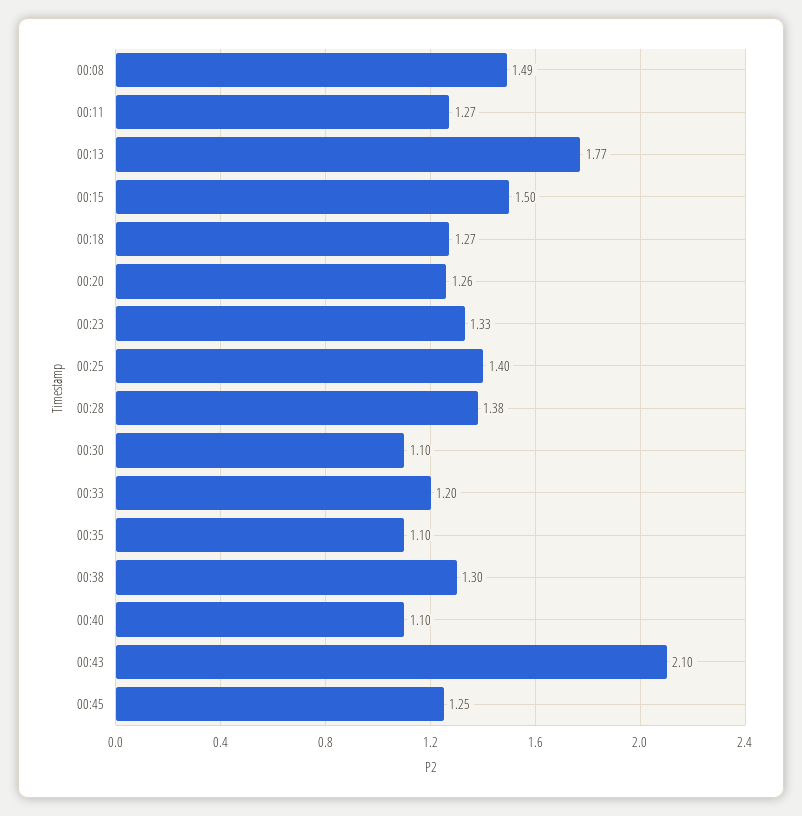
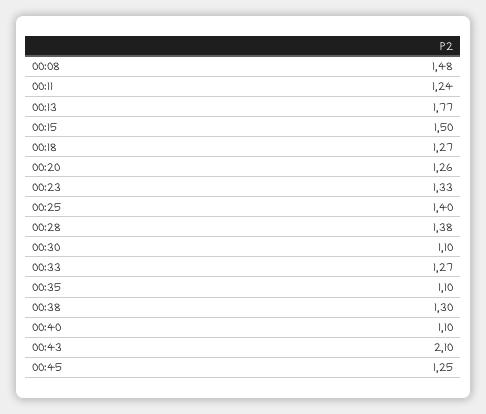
00:08: 1.49 -> 1.48
00:11: 1.27 -> 1.24
00:33: 1.2 -> 1.27

